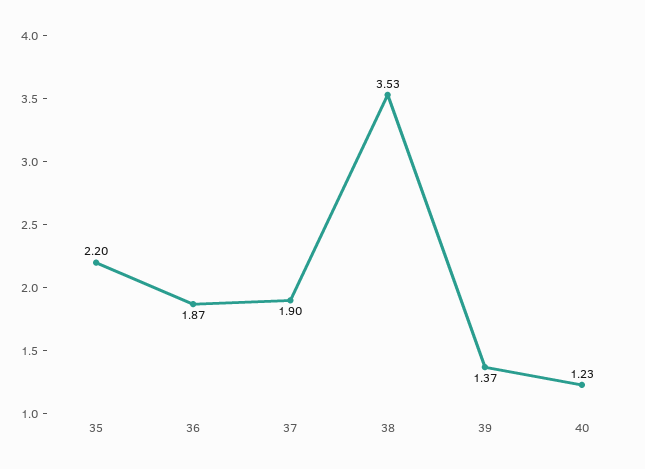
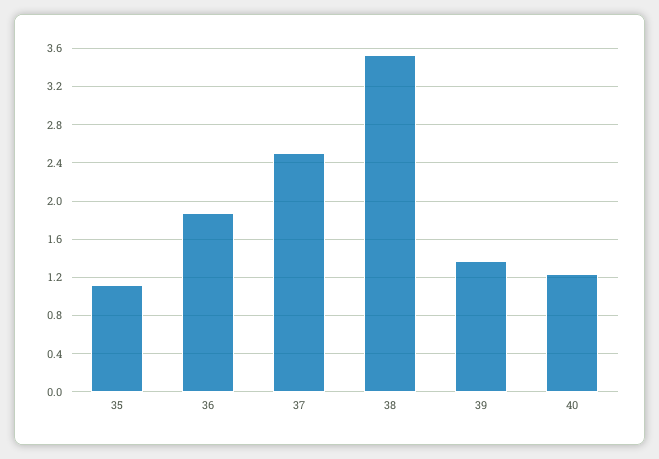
35: 2.2 -> 1.1
37: 1.9 -> 2.5

